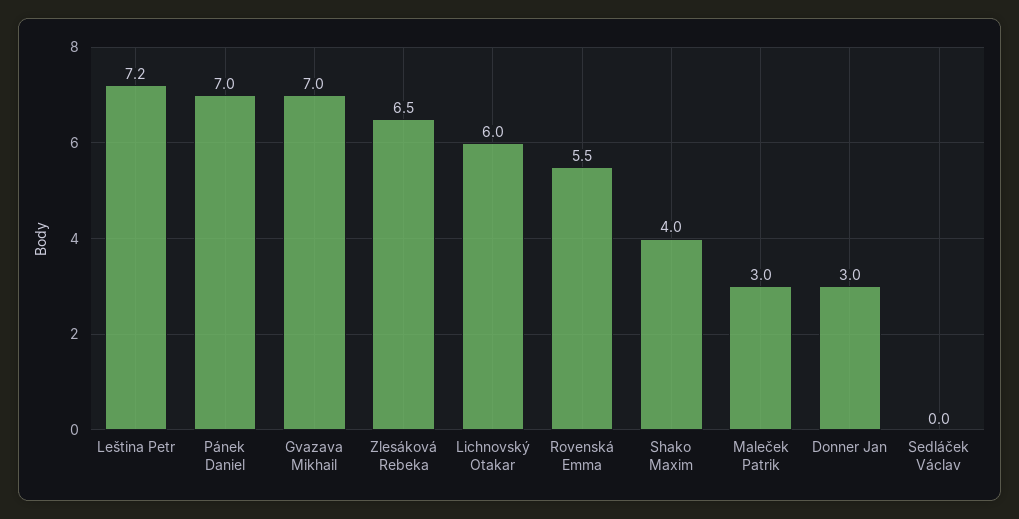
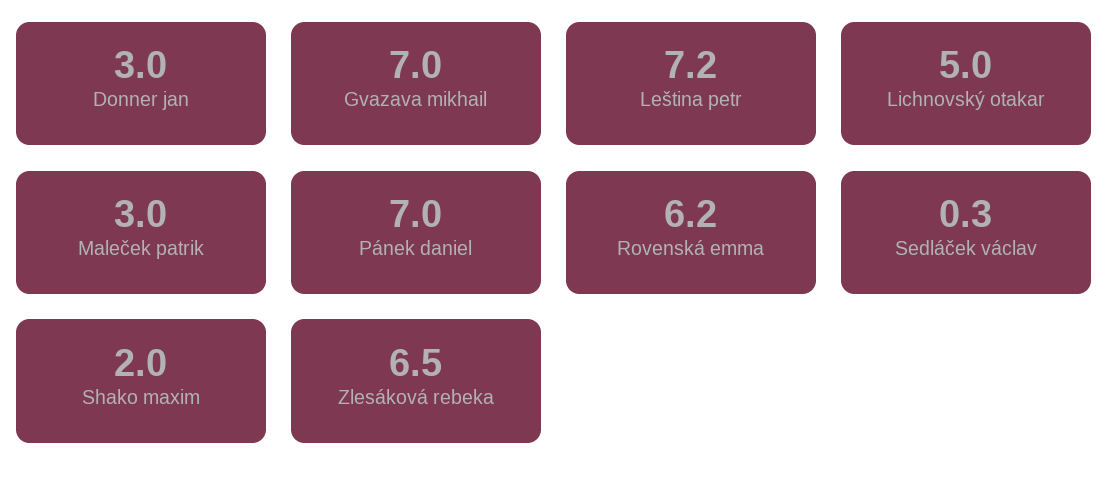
Lichnovský Otakar: 6 -> 5
Rovenská Emma: 5.5 -> 6.2
Shako Maxim: 4 -> 2
Sedláček Václav: 0 -> 0.3

